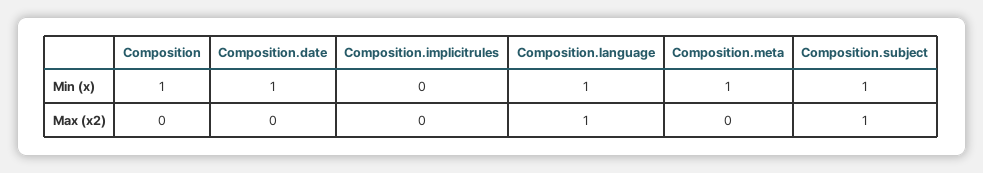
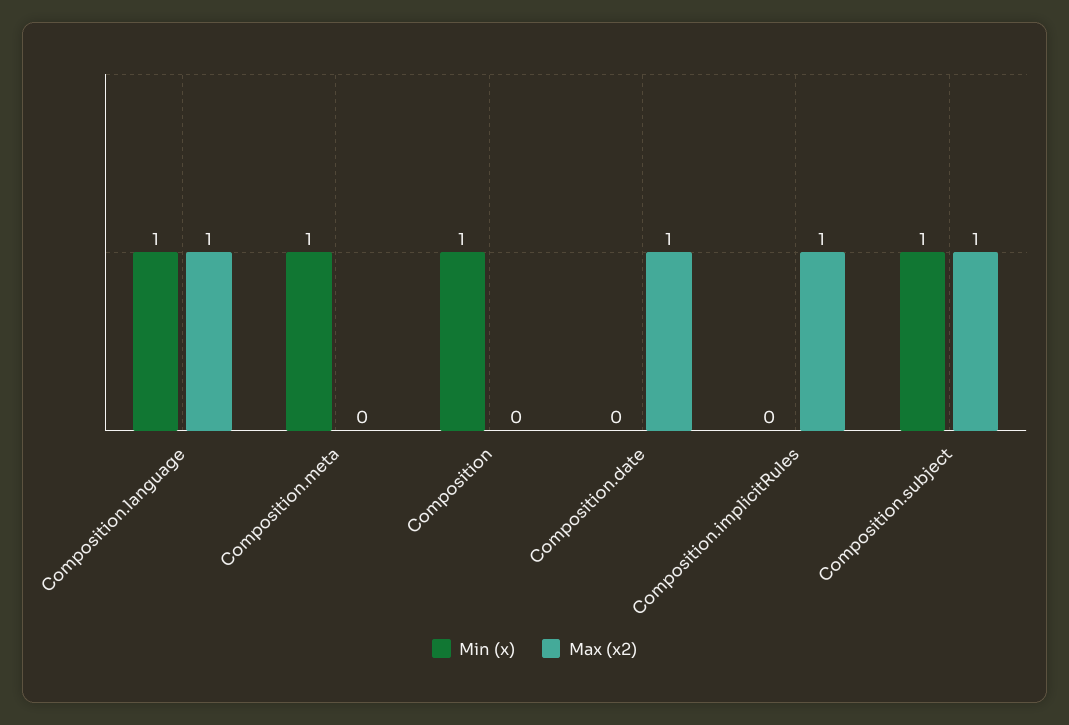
Min (x), Composition.date: 1 -> 0
Max (x2), Composition.date: 0 -> 1
Max (x2), Composition.implicitrules: 0 -> 1

